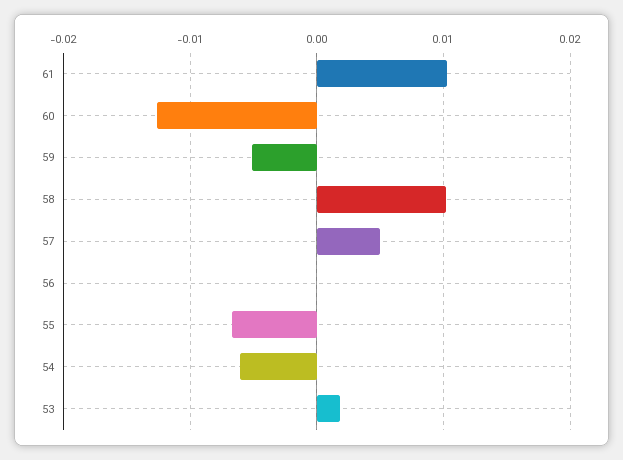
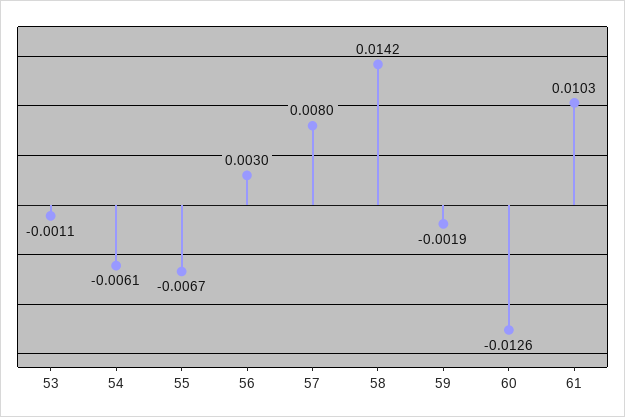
59: -0.005 -> -0.0019
58: 0.01 -> 0.0142
57: 0.005 -> 0.008
56: 0 -> 0.003
53: 0.002 -> -0.0011

